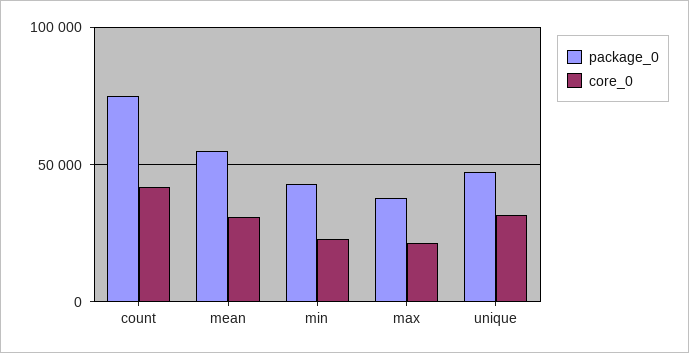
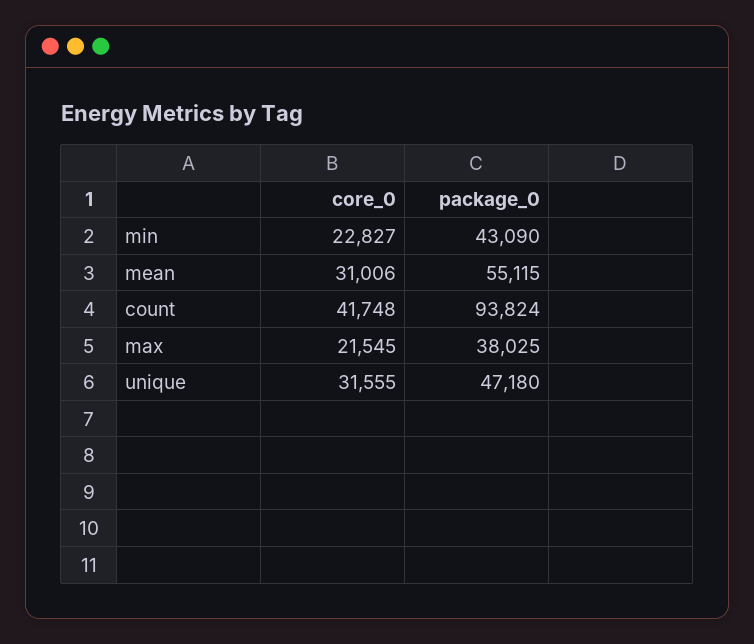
package_0, count: 75000 -> 93824

